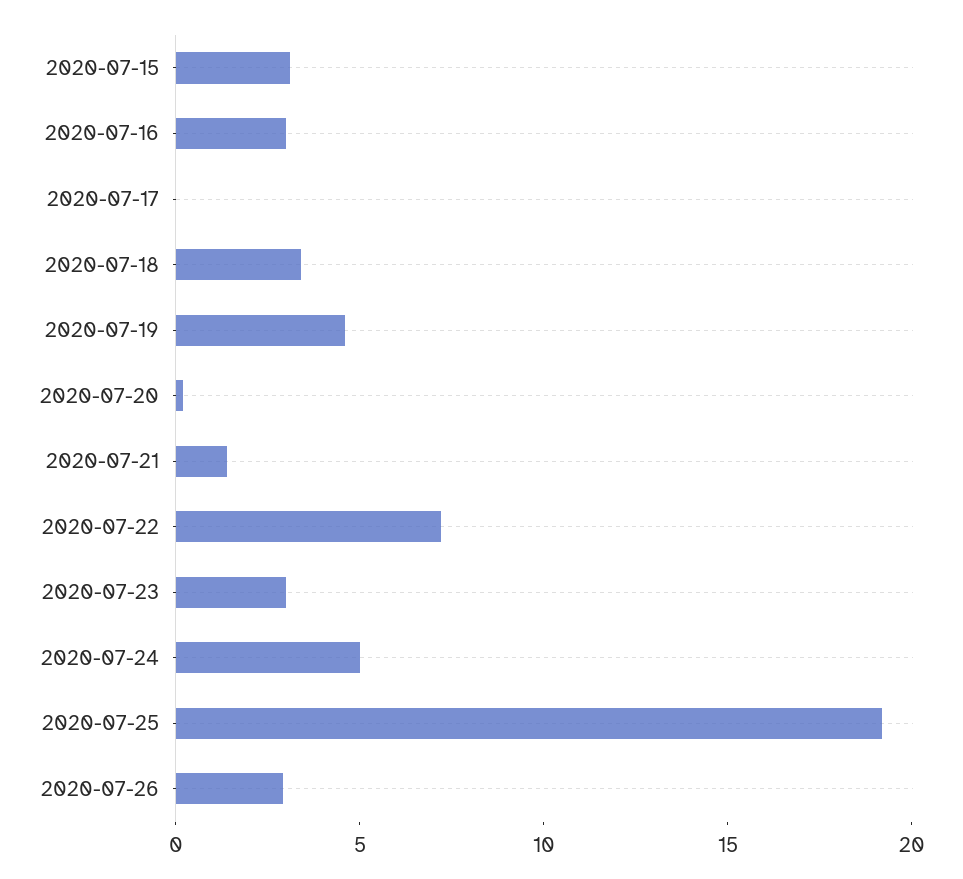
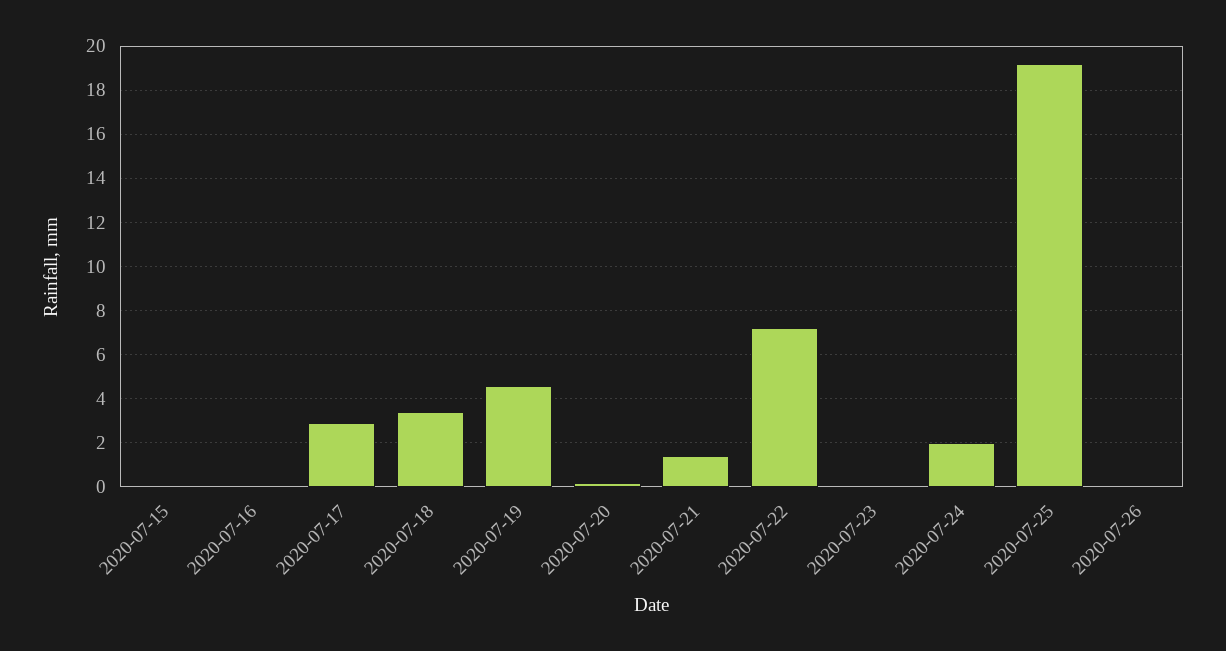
2020-07-15: 3 -> 0
2020-07-16: 3 -> 0
2020-07-17: 0 -> 3
2020-07-23: 3 -> 0
2020-07-24: 5 -> 2
2020-07-26: 3 -> 0

